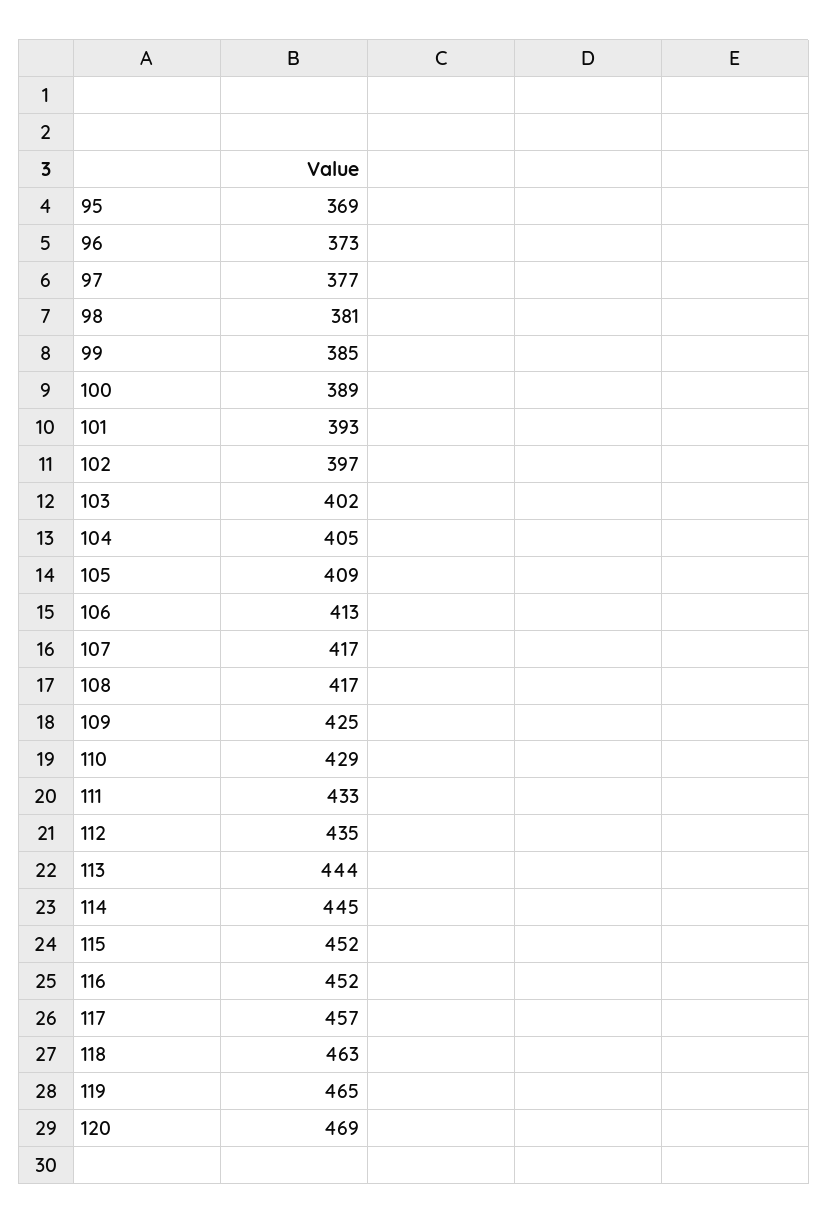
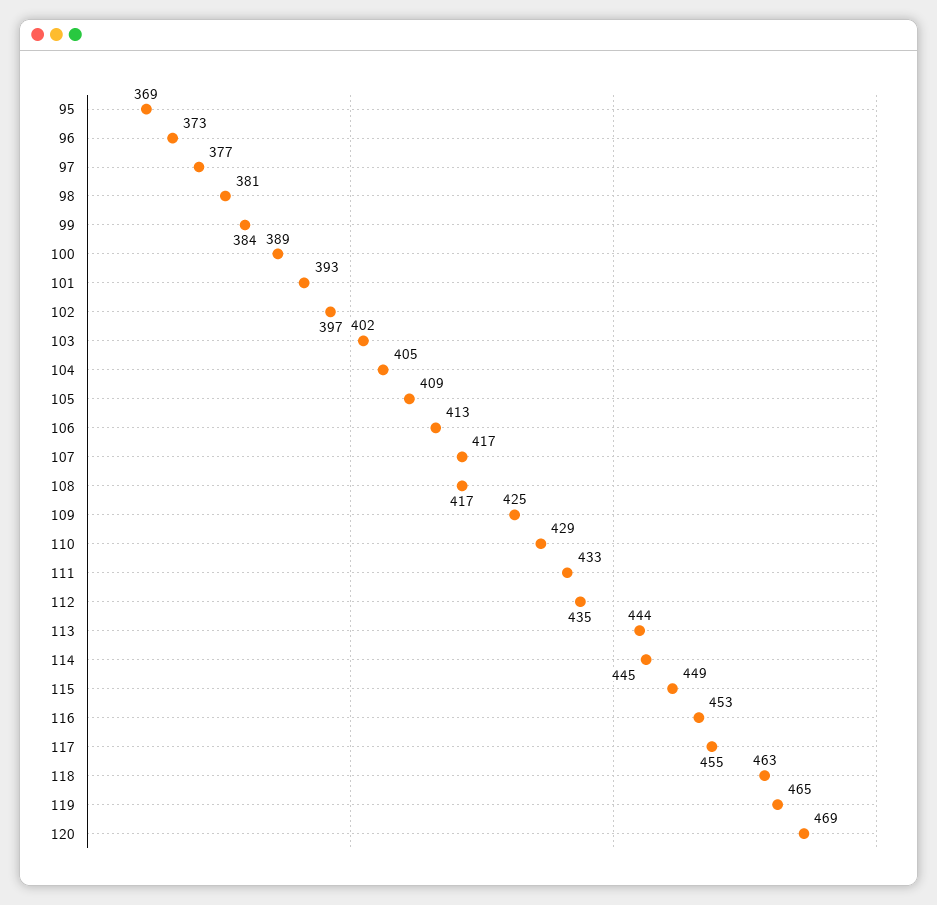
99: 385 -> 384
115: 452 -> 449
116: 452 -> 453
117: 457 -> 455

